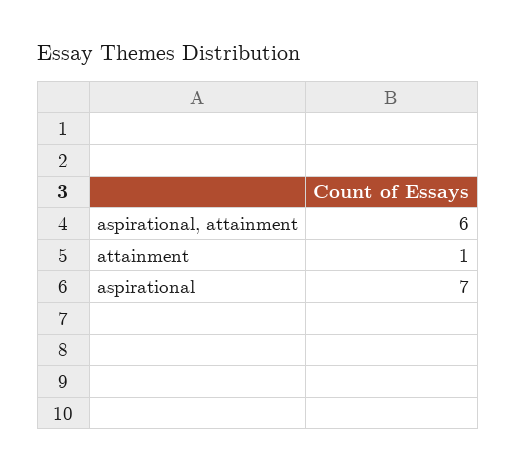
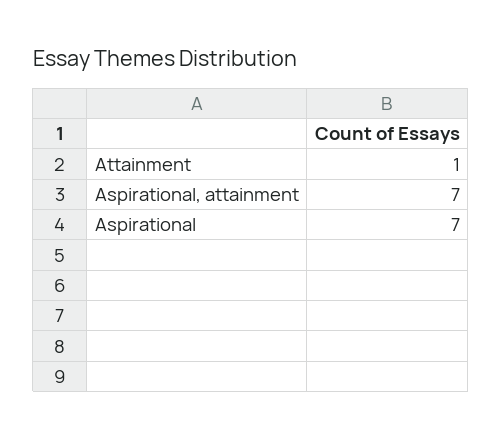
aspirational, attainment: 6 -> 7

